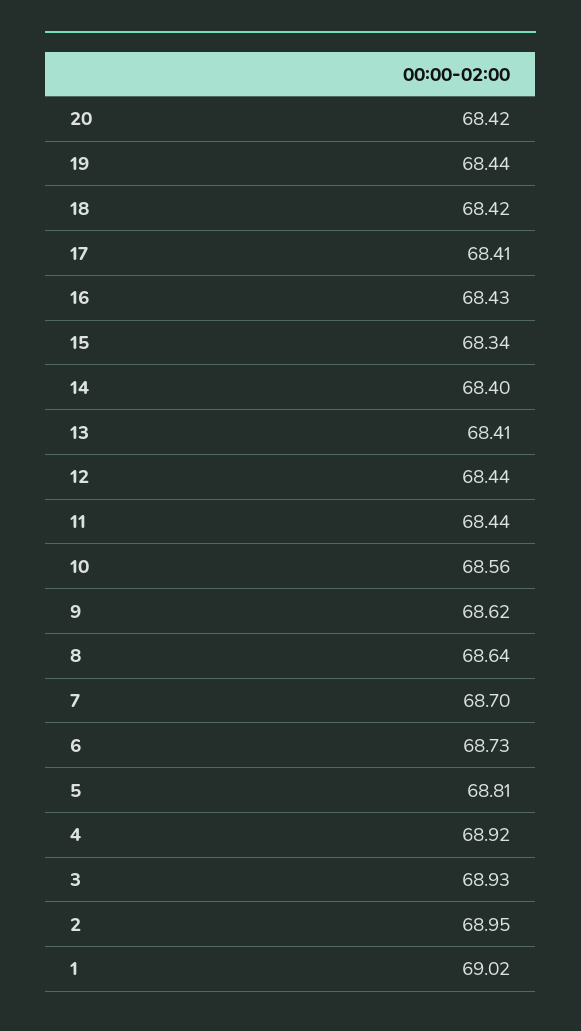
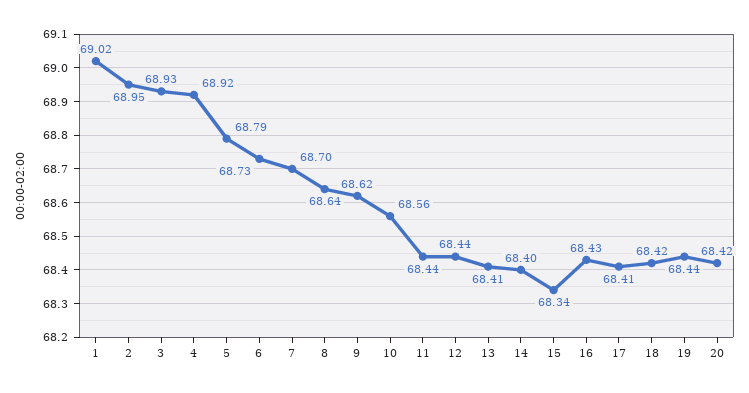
5: 68.81 -> 68.79

